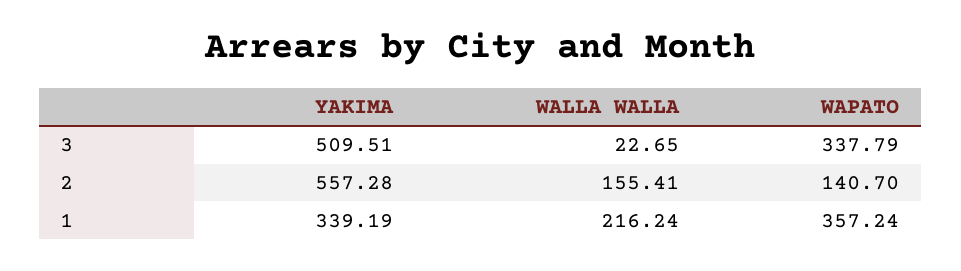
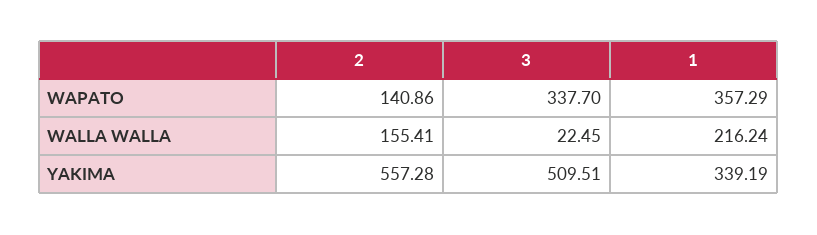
WALLA WALLA, 3: 22.65 -> 22.45
WAPATO, 3: 337.79 -> 337.7
WAPATO, 2: 140.7 -> 140.86
WAPATO, 1: 357.24 -> 357.29

